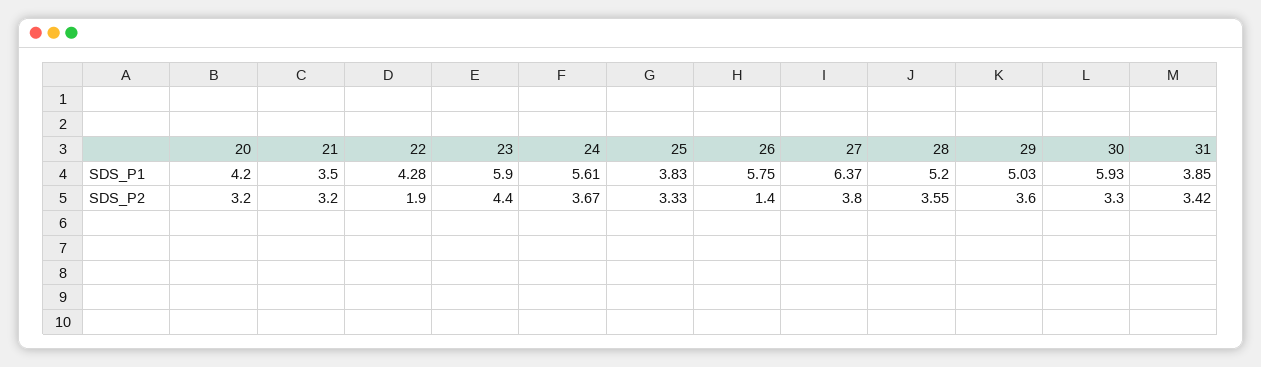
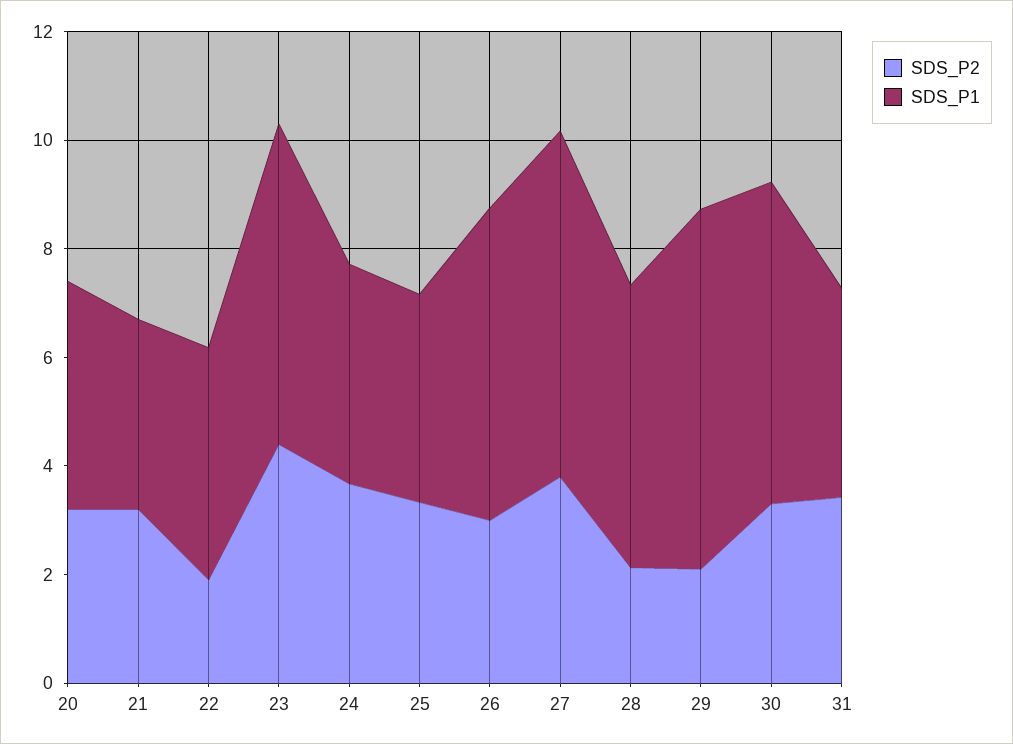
SDS_P1, 24: 5.61 -> 4
SDS_P1, 29: 5.03 -> 6.5
SDS_P2, 26: 1.4 -> 3
SDS_P2, 28: 3.55 -> 2
SDS_P2, 29: 3.6 -> 2

